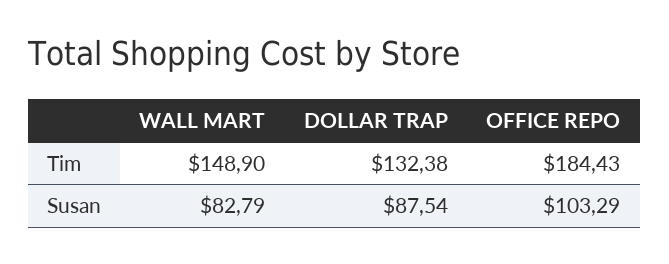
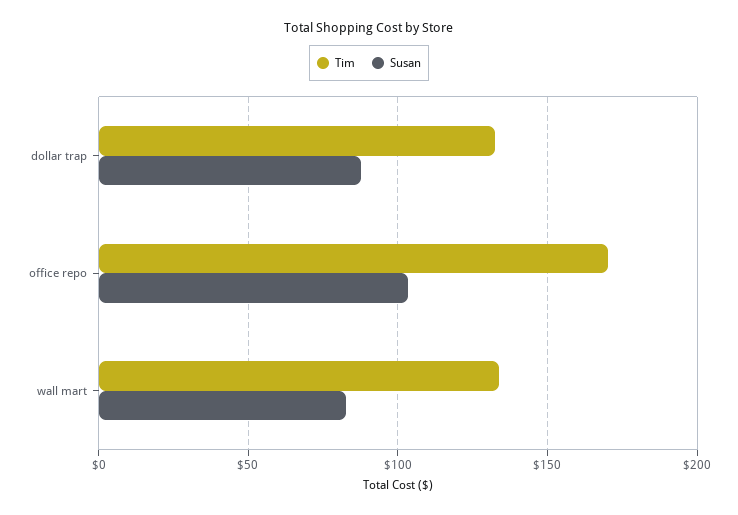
Tim, WALL MART: 148.9 -> 135
Tim, OFFICE REPO: 184.43 -> 170

